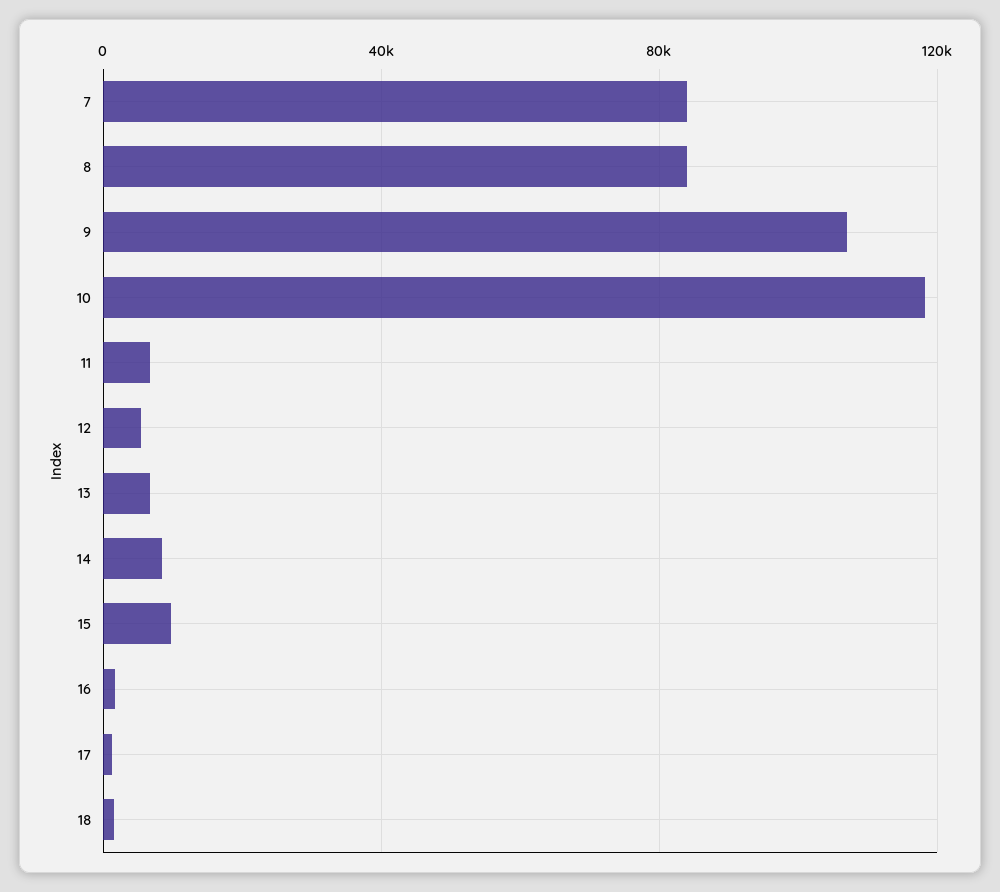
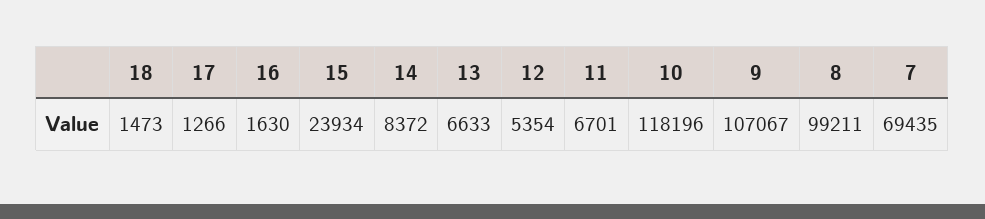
7: 85000 -> 69435
8: 85000 -> 99211
15: 10000 -> 23934

